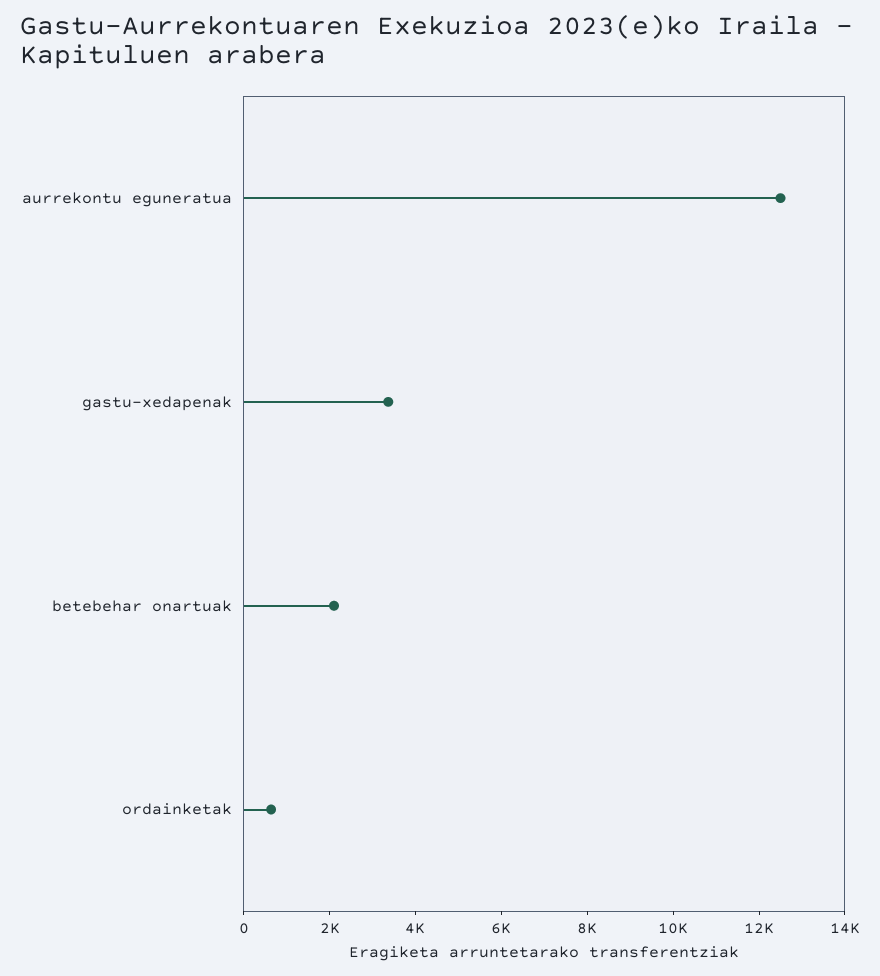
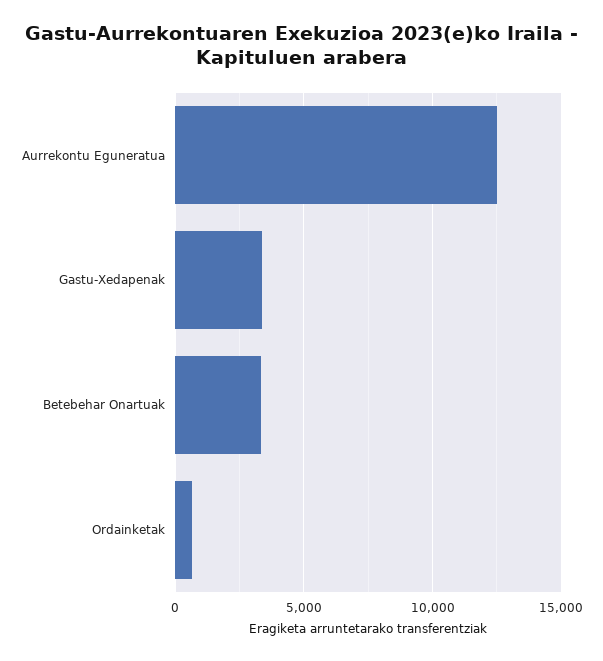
betebehar onartuak: 2000 -> 3500

